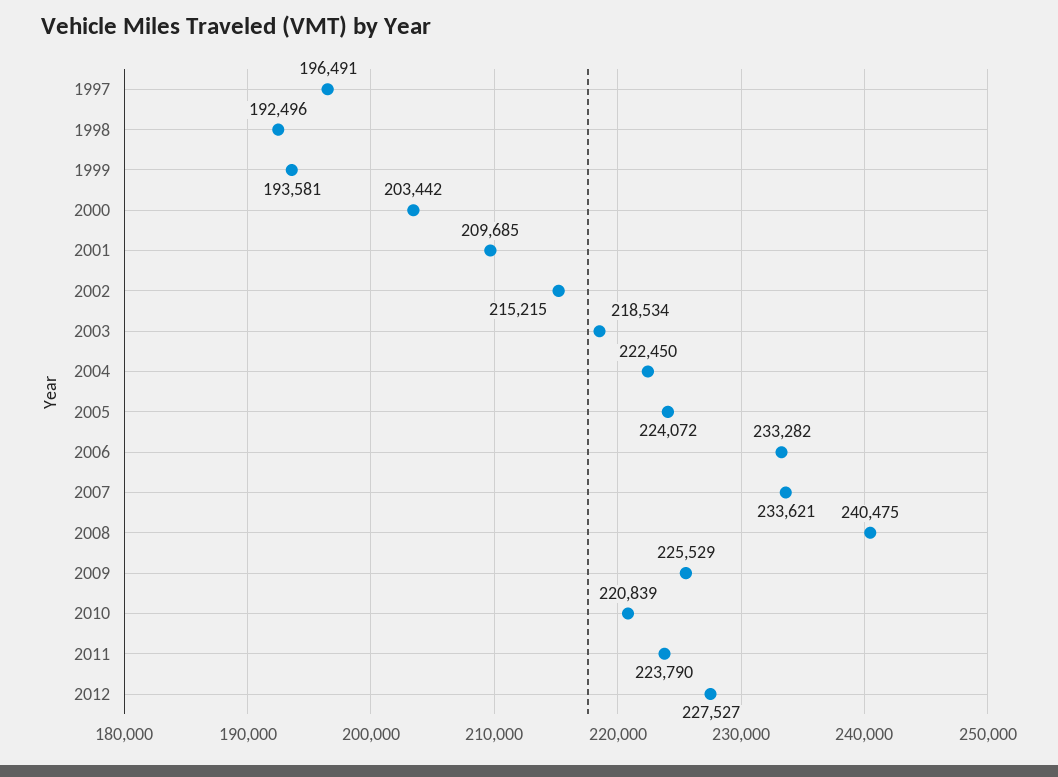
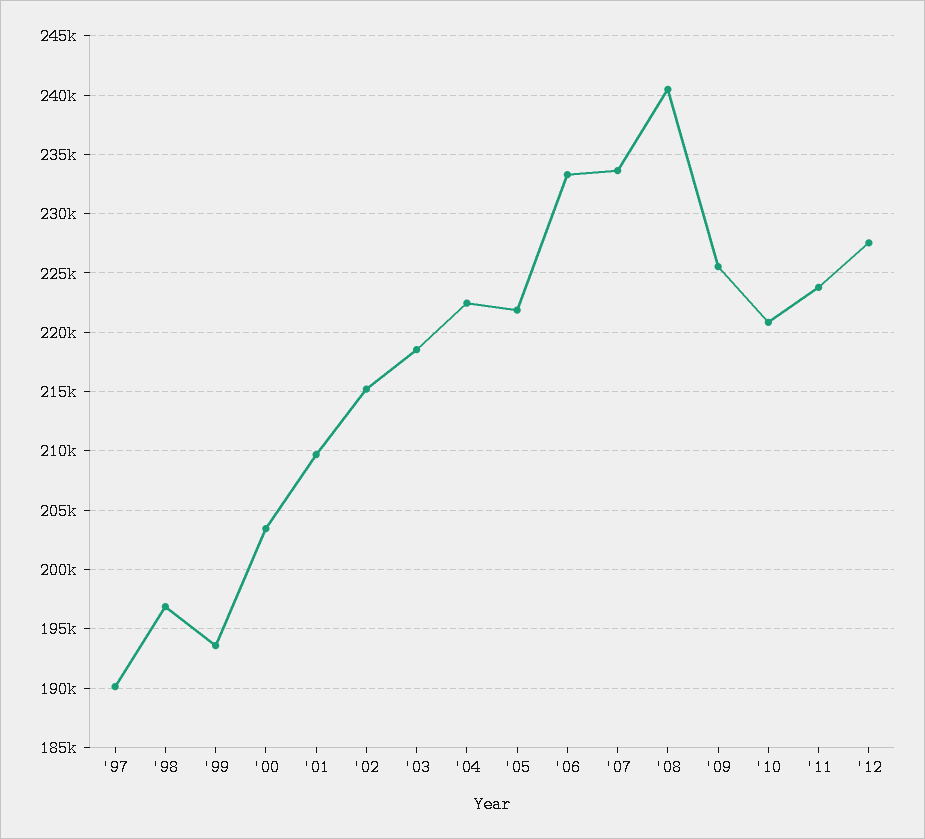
1997: 196491 -> 190000
1998: 192496 -> 197000
2005: 224072 -> 222000

